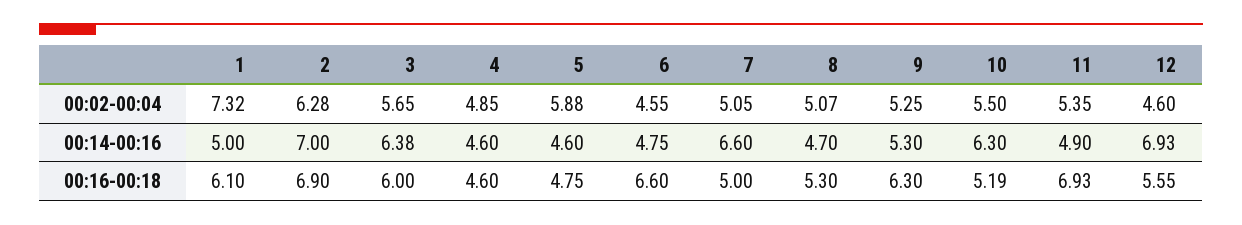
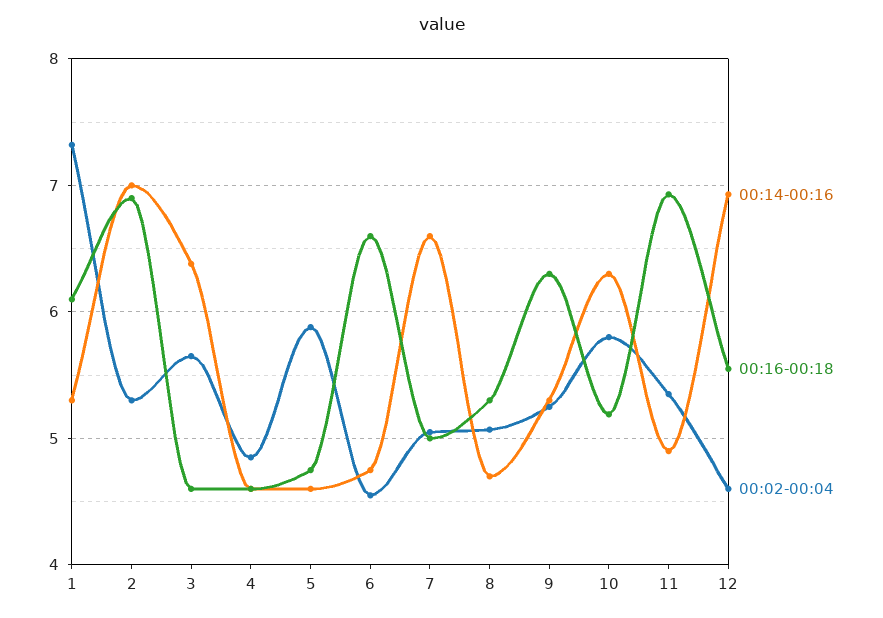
00:02-00:04, 2: 6.28 -> 5.3
00:02-00:04, 10: 5.5 -> 5.8
00:14-00:16, 1: 5 -> 5.3
00:16-00:18, 3: 6 -> 4.6

